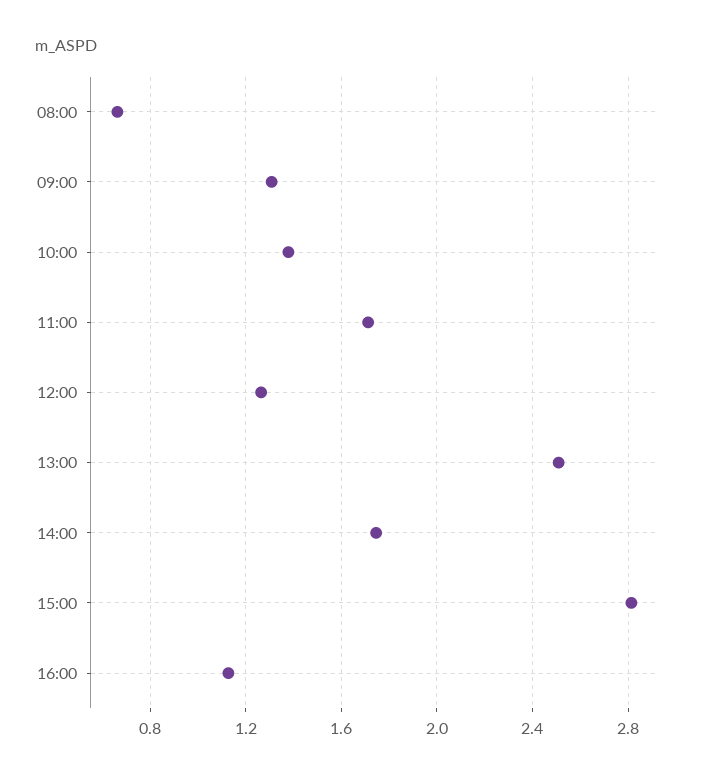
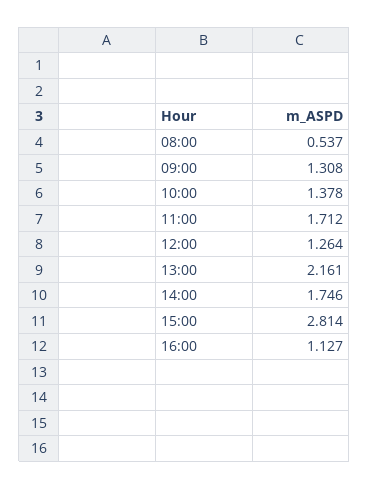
08:00: 0.65 -> 0.537
13:00: 2.5 -> 2.161

